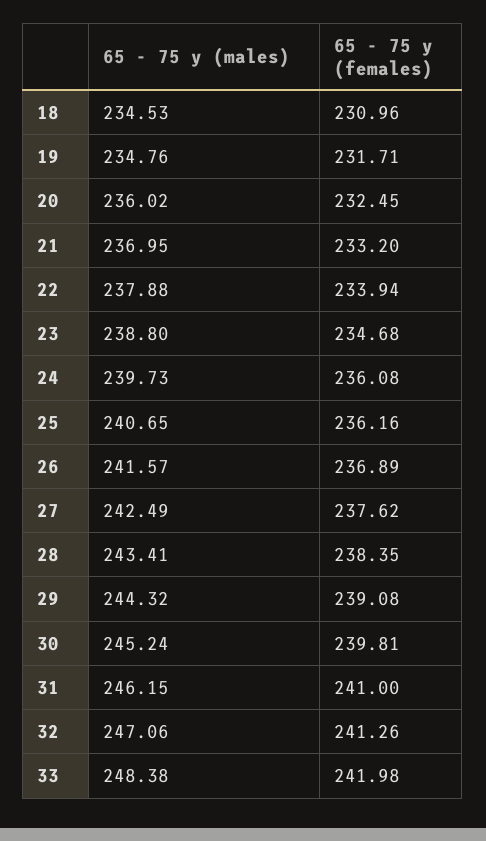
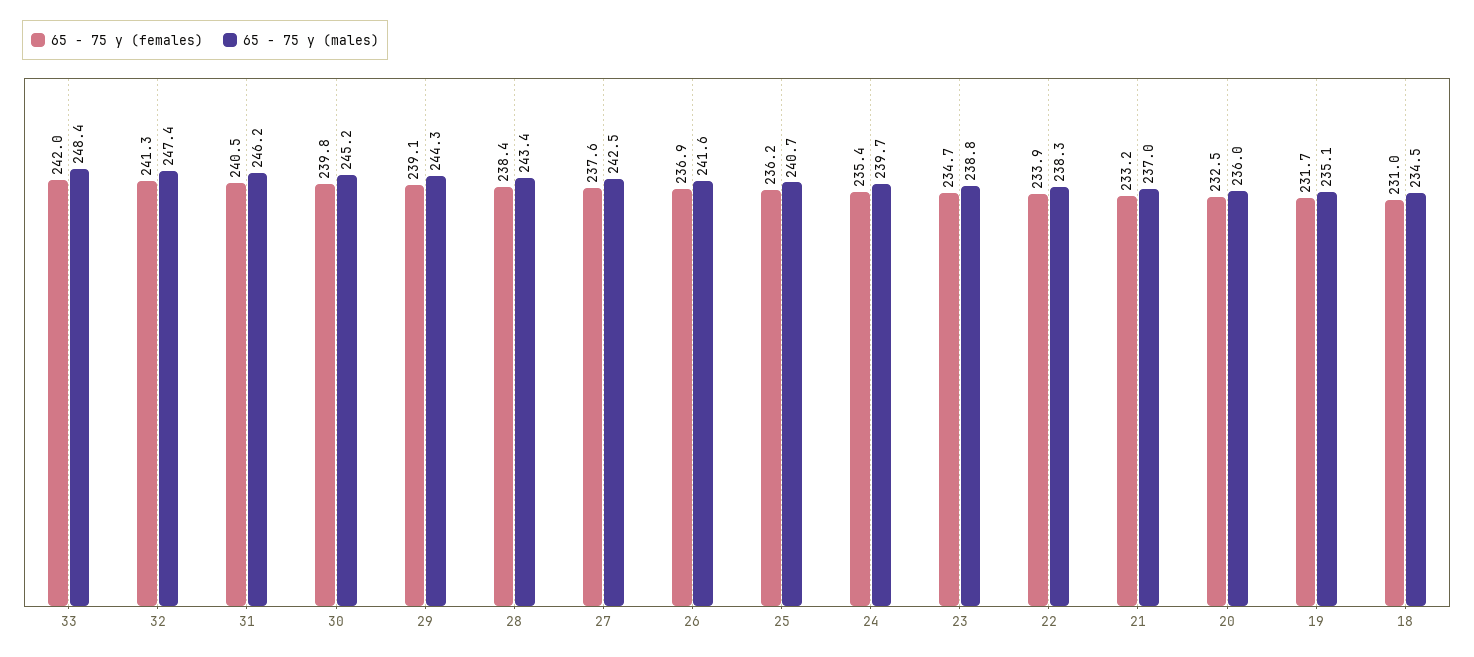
65 - 75 y (males), 19: 234.76 -> 235.1
65 - 75 y (males), 22: 237.88 -> 238.3
65 - 75 y (females), 24: 236.08 -> 235.4
65 - 75 y (females), 31: 241 -> 240.5
65 - 75 y (males), 32: 247.06 -> 247.4

